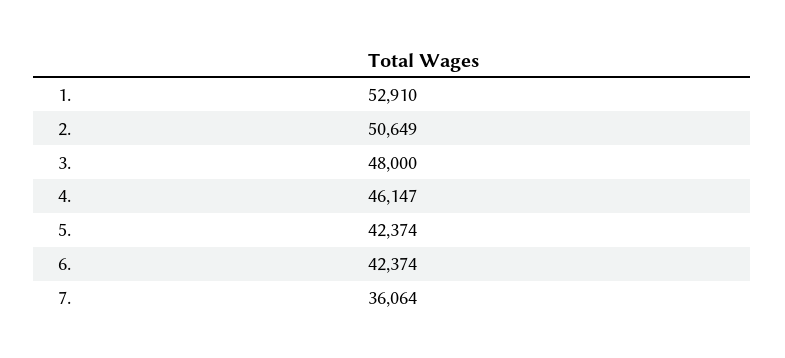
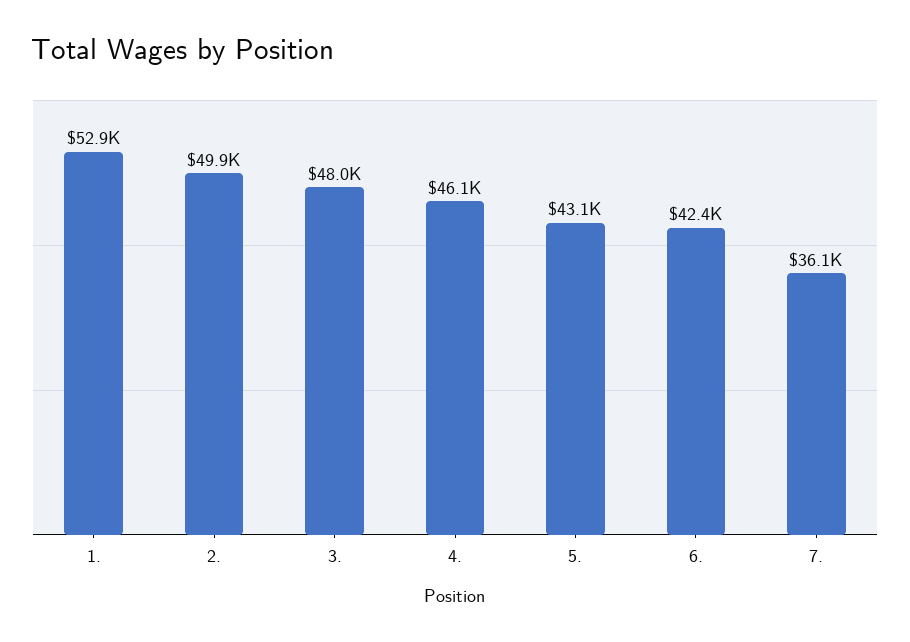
2.: 50649 -> 49900
5.: 42374 -> 43100

